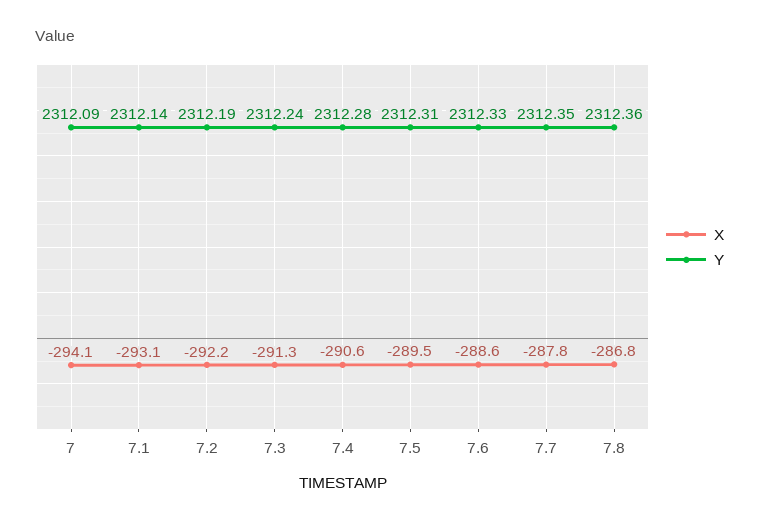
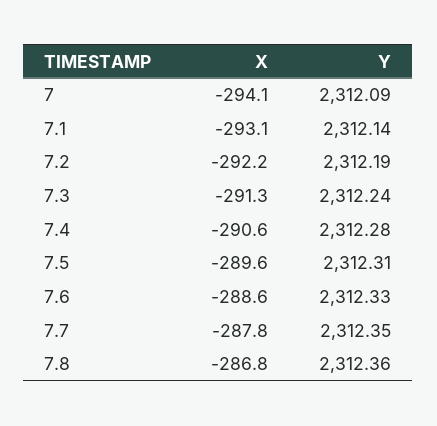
X, 7.5: -289.5 -> -289.6

